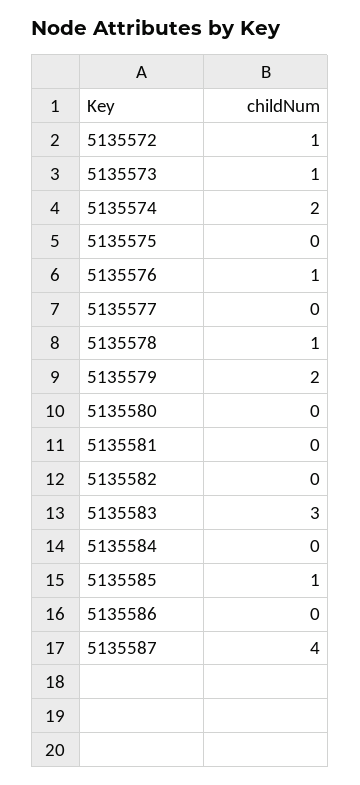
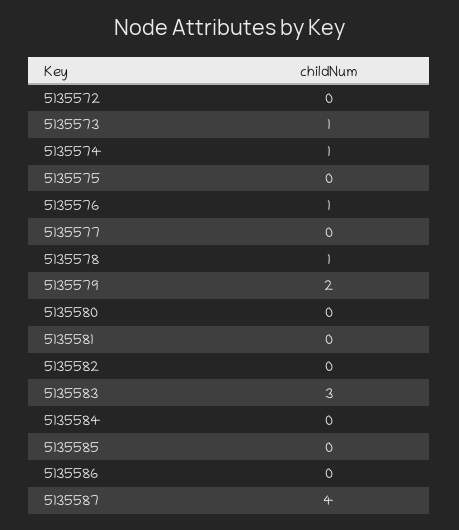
5135572: 1 -> 0
5135574: 2 -> 1
5135585: 1 -> 0

